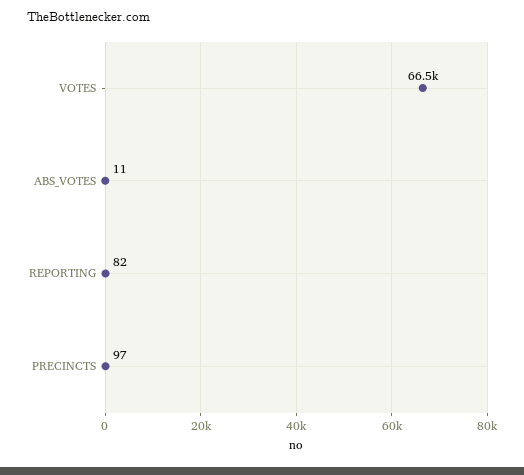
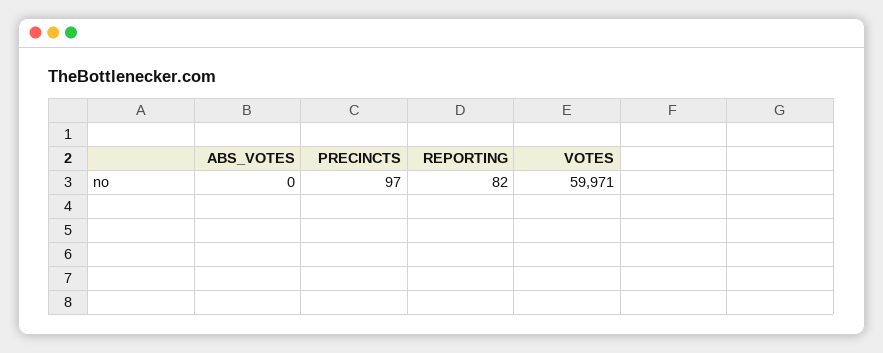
VOTES: 66500 -> 59971
ABS_VOTES: 11 -> 0

